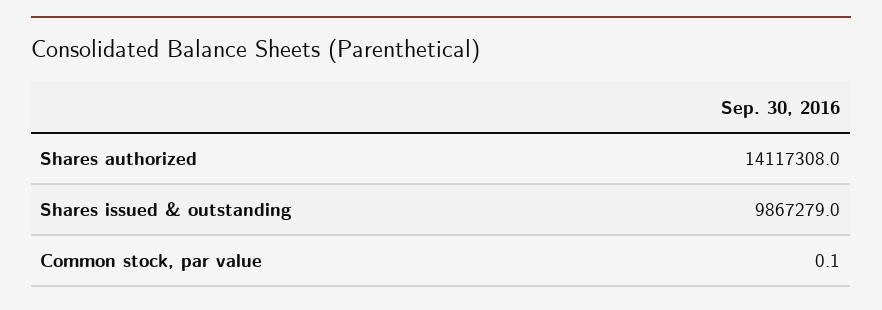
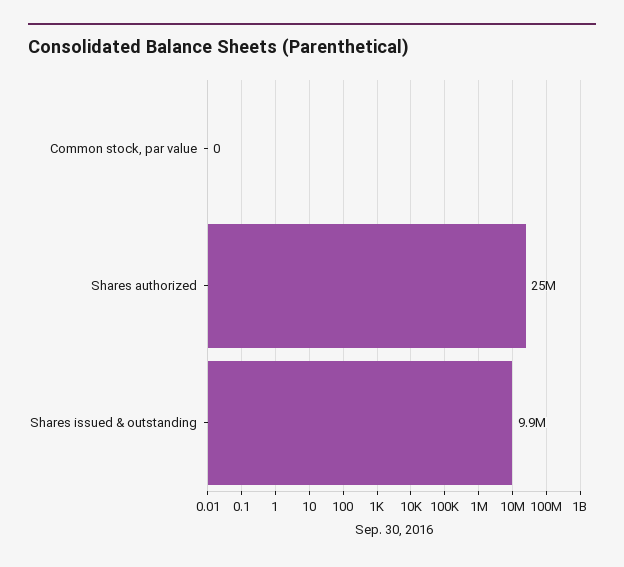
Shares authorized: 14117308 -> 25000000

